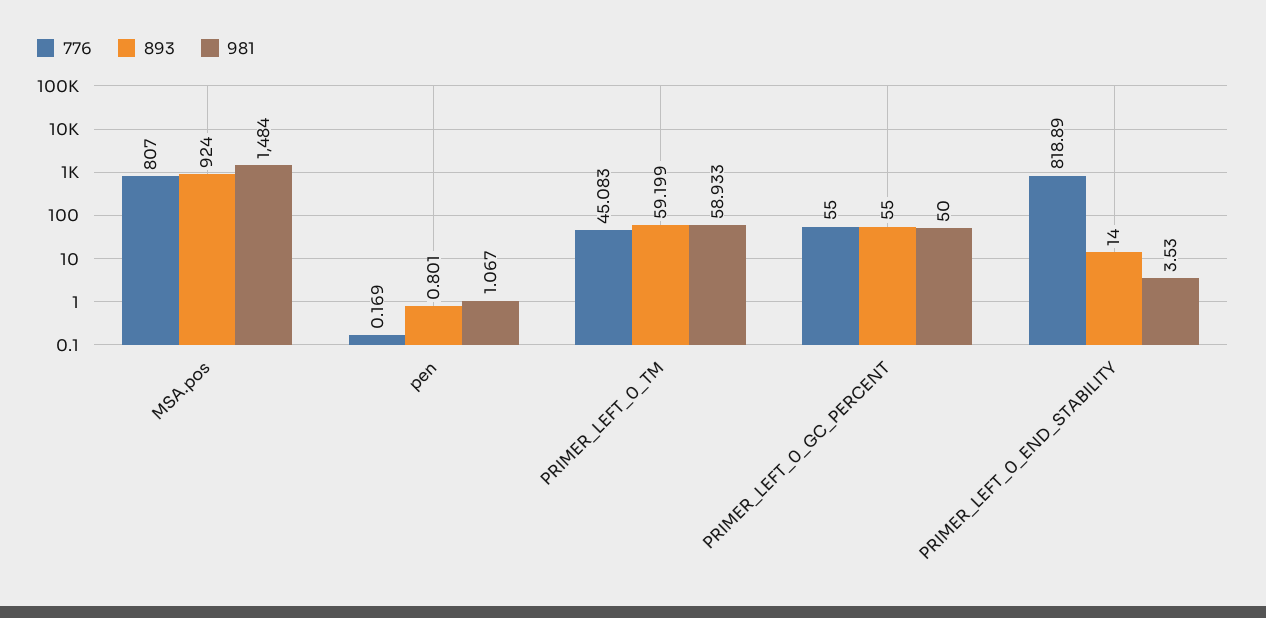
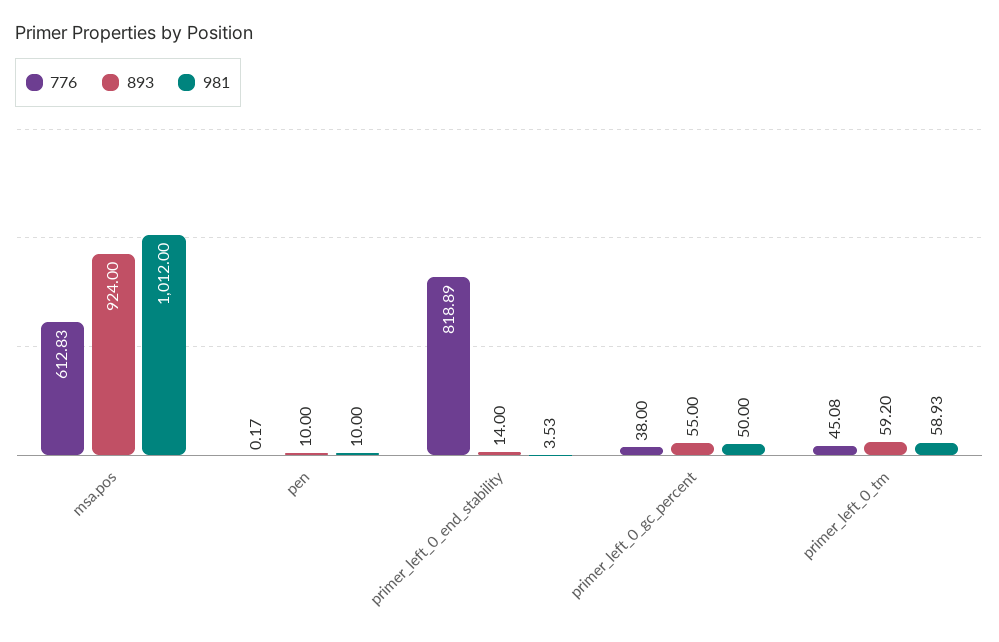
776, MSA.pos: 807 -> 612.83
981, MSA.pos: 1484 -> 1012
893, pen: 0.801 -> 10
981, pen: 1.067 -> 10
776, PRIMER_LEFT_0_GC_PERCENT: 55 -> 38

